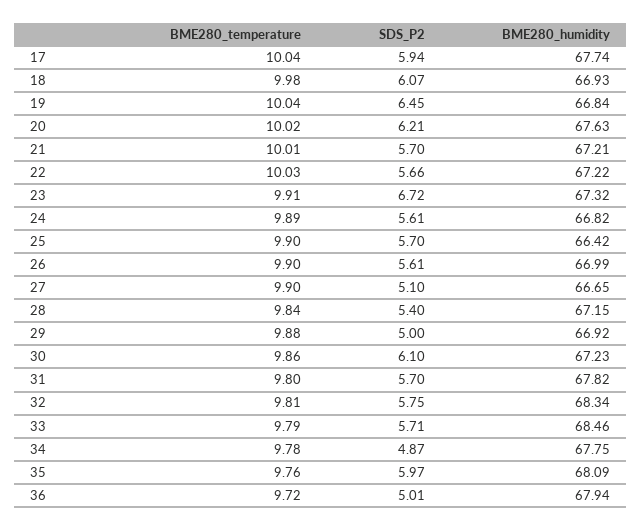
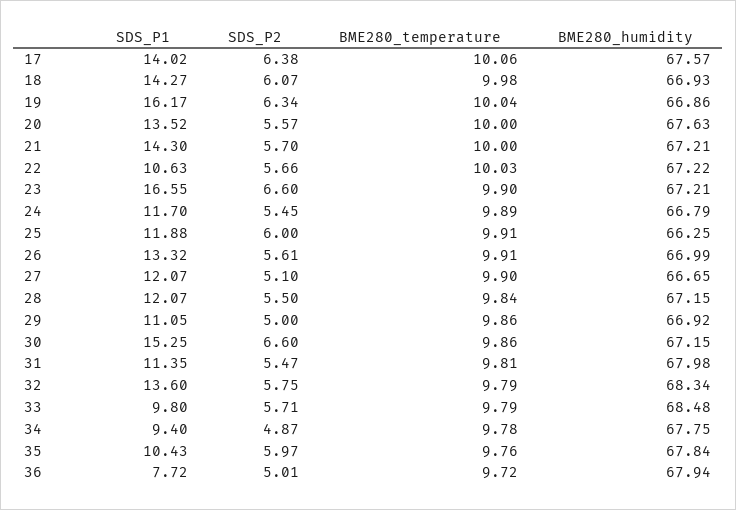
BME280_temperature, 17: 10.04 -> 10.06
SDS_P2, 17: 5.94 -> 6.38
BME280_humidity, 17: 67.74 -> 67.57
SDS_P2, 19: 6.45 -> 6.34
BME280_humidity, 19: 66.84 -> 66.86
BME280_temperature, 20: 10.02 -> 10
SDS_P2, 20: 6.21 -> 5.57
BME280_temperature, 21: 10.01 -> 10
BME280_temperature, 23: 9.91 -> 9.9
SDS_P2, 23: 6.72 -> 6.6
BME280_humidity, 23: 67.32 -> 67.21
SDS_P2, 24: 5.61 -> 5.45
BME280_humidity, 24: 66.82 -> 66.79
BME280_temperature, 25: 9.9 -> 9.91
SDS_P2, 25: 5.7 -> 6
BME280_humidity, 25: 66.42 -> 66.25
BME280_temperature, 26: 9.9 -> 9.91
SDS_P2, 28: 5.4 -> 5.5
BME280_temperature, 29: 9.88 -> 9.86
SDS_P2, 30: 6.1 -> 6.6
BME280_humidity, 30: 67.23 -> 67.15
BME280_temperature, 31: 9.8 -> 9.81
SDS_P2, 31: 5.7 -> 5.47
BME280_humidity, 31: 67.82 -> 67.98
BME280_temperature, 32: 9.81 -> 9.79
BME280_humidity, 33: 68.46 -> 68.48
BME280_humidity, 35: 68.09 -> 67.84
SDS_P1, 17: none -> 14.02
SDS_P1, 18: none -> 14.27
SDS_P1, 19: none -> 16.17
SDS_P1, 20: none -> 13.52
SDS_P1, 21: none -> 14.3
SDS_P1, 22: none -> 10.63
SDS_P1, 23: none -> 16.55
SDS_P1, 24: none -> 11.7
SDS_P1, 25: none -> 11.88
SDS_P1, 26: none -> 13.32
SDS_P1, 27: none -> 12.07
SDS_P1, 28: none -> 12.07
SDS_P1, 29: none -> 11.05
SDS_P1, 30: none -> 15.25
SDS_P1, 31: none -> 11.35
SDS_P1, 32: none -> 13.6
SDS_P1, 33: none -> 9.8
SDS_P1, 34: none -> 9.4
SDS_P1, 35: none -> 10.43
SDS_P1, 36: none -> 7.72

